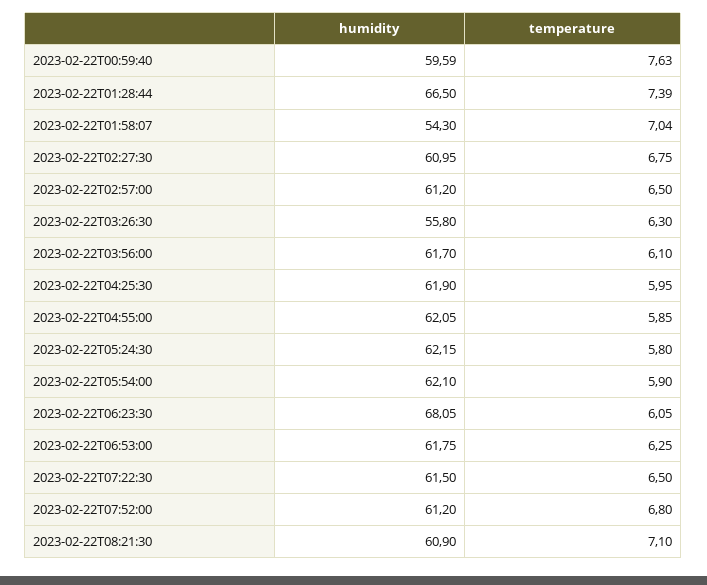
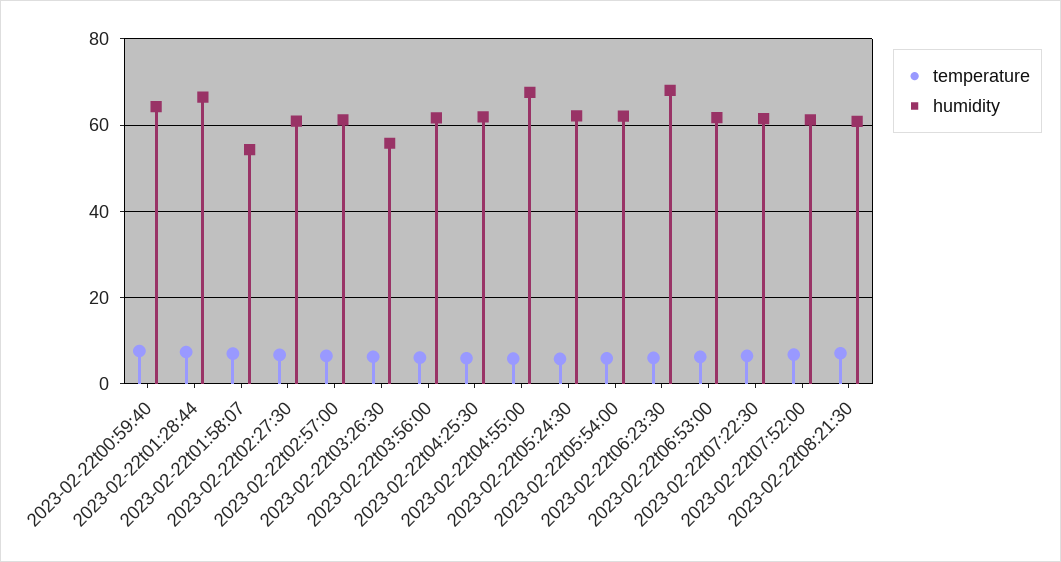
humidity, 2023-02-22T00:59:40: 59.59 -> 64
humidity, 2023-02-22T04:55:00: 62.05 -> 68

